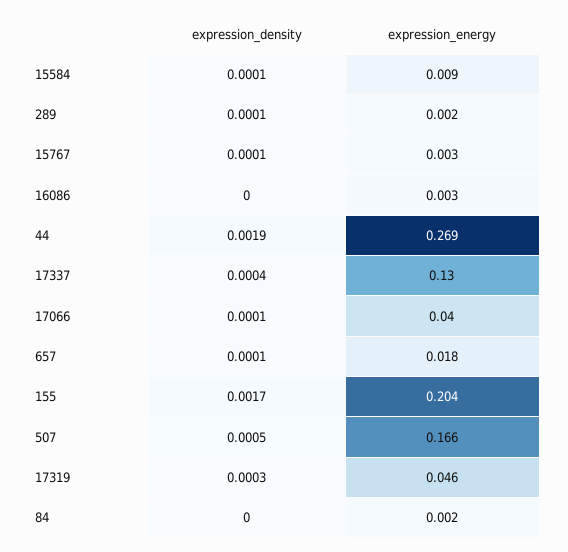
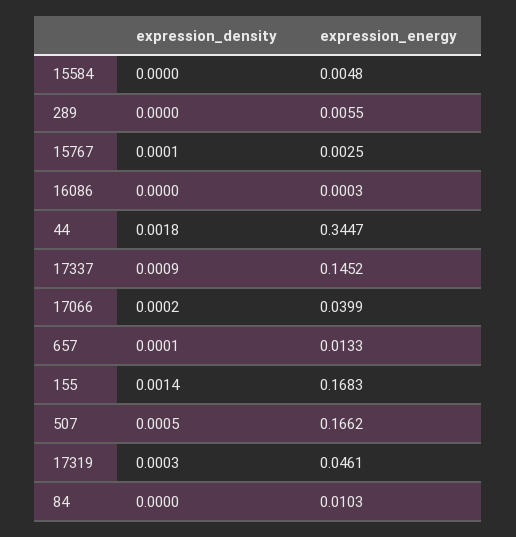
expression_density, 15584: 0.0001 -> 0
expression_energy, 15584: 0.009 -> 0.0048
expression_density, 289: 0.0001 -> 0
expression_energy, 289: 0.002 -> 0.0055
expression_energy, 16086: 0.003 -> 0.0003
expression_density, 44: 0.0019 -> 0.0018
expression_energy, 44: 0.269 -> 0.3447
expression_density, 17337: 0.0004 -> 0.0009
expression_energy, 17337: 0.13 -> 0.1452
expression_density, 17066: 0.0001 -> 0.0002
expression_energy, 657: 0.018 -> 0.0133
expression_density, 155: 0.0017 -> 0.0014
expression_energy, 155: 0.204 -> 0.1683
expression_energy, 84: 0.002 -> 0.0103

